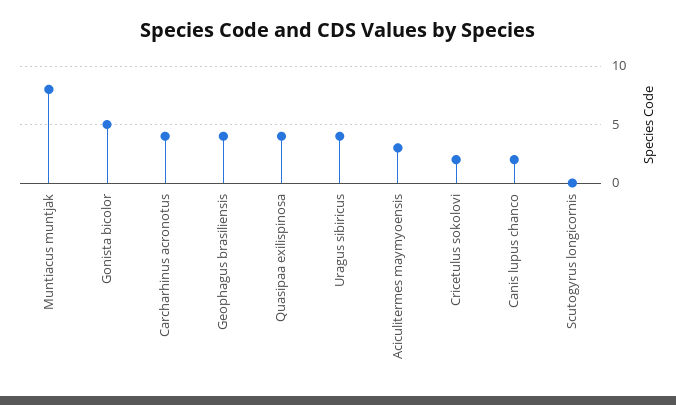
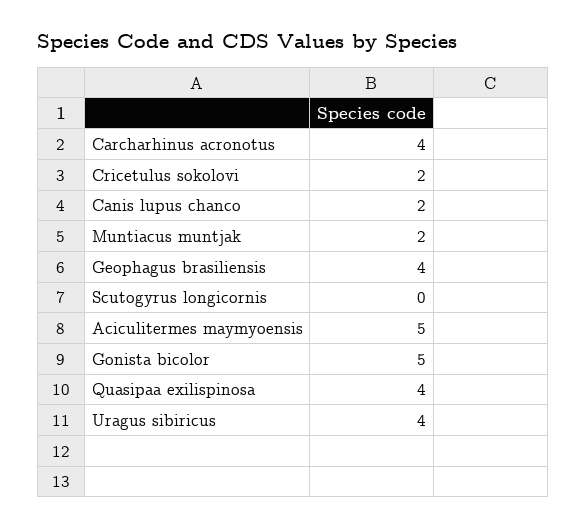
Muntiacus muntjak: 8 -> 2
Aciculitermes maymyoensis: 3 -> 5

